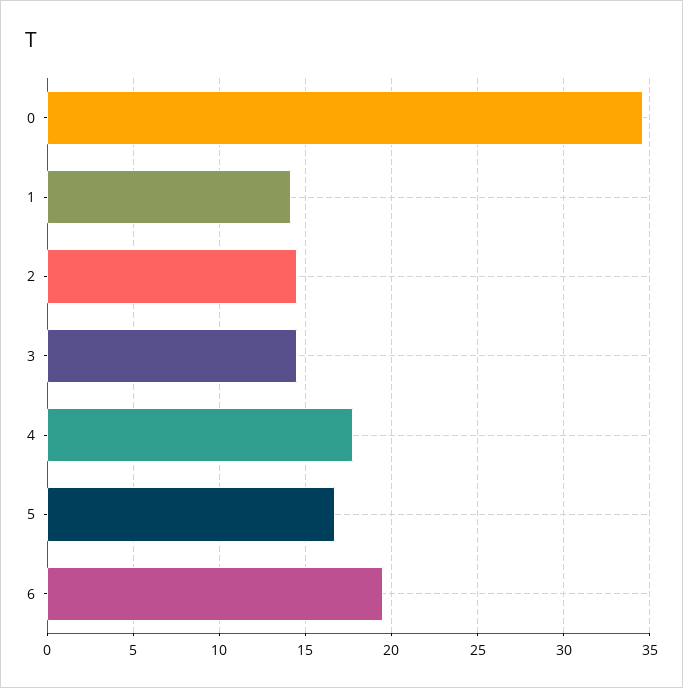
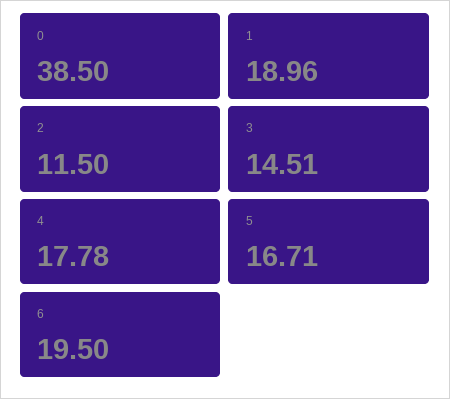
0: 34.5 -> 38.5
1: 14 -> 18.96
2: 14.5 -> 11.5

